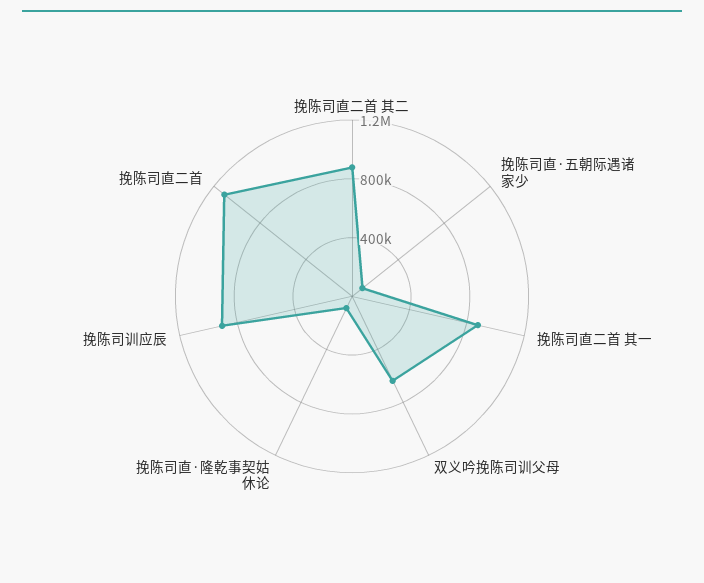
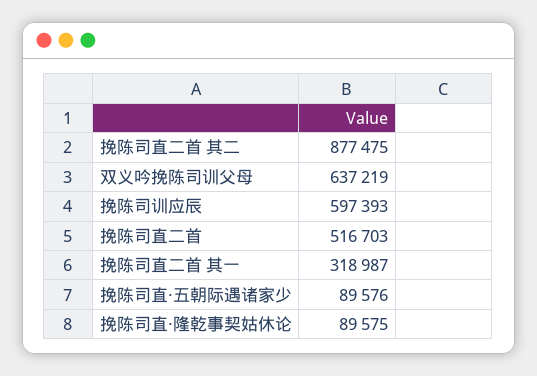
挽陈司直二首 其一: 900000 -> 318987
挽陈司训应辰: 900000 -> 597393
挽陈司直二首: 1100000 -> 516703

